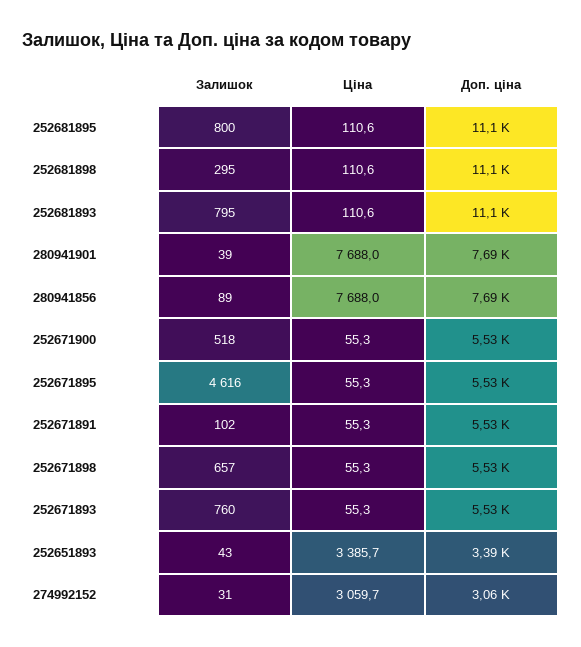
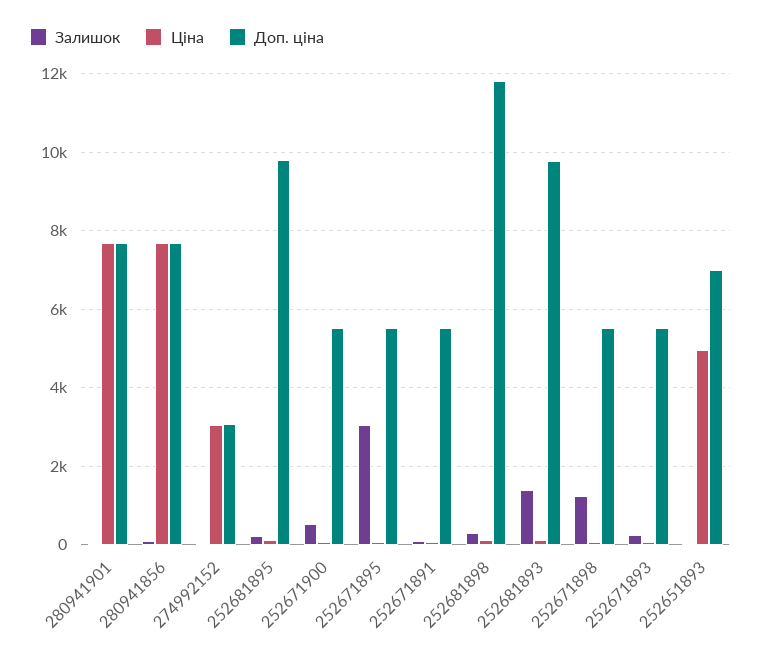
Залишок, 252681895: 800 -> 200
Доп. ціна, 252681895: 11100 -> 9800
Доп. ціна, 252681898: 11100 -> 11800
Залишок, 252681893: 795 -> 1400
Доп. ціна, 252681893: 11100 -> 9800
Залишок, 252671895: 4616 -> 3000
Залишок, 252671898: 657 -> 1200
Залишок, 252671893: 760 -> 200
Ціна, 252651893: 3385.7 -> 5000
Доп. ціна, 252651893: 3390 -> 7000

